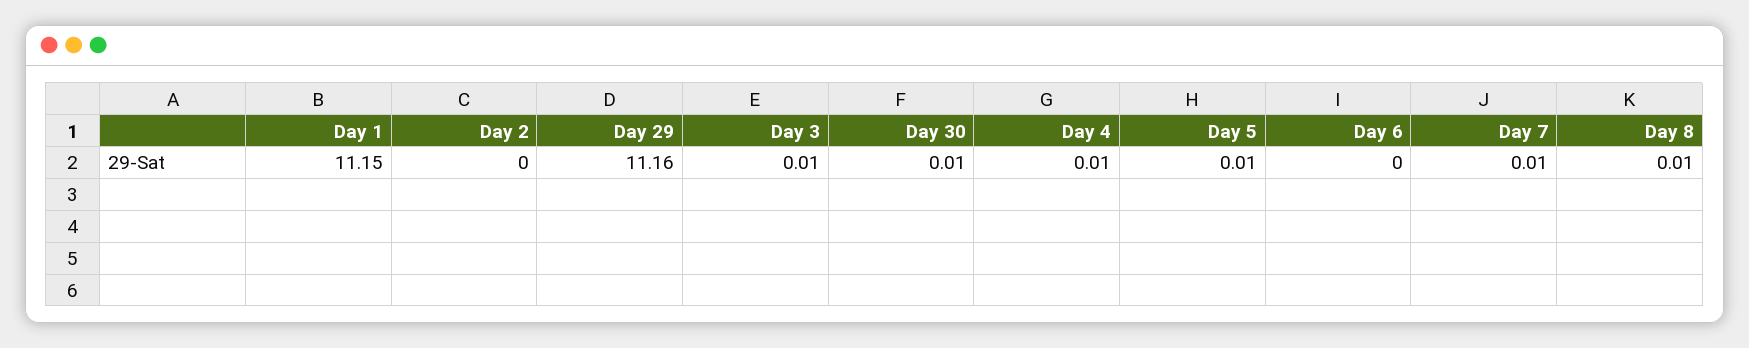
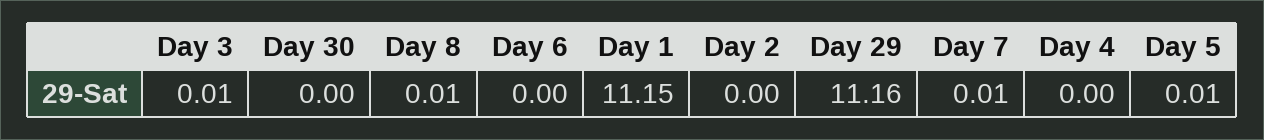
Day 30: 0.01 -> 0
Day 4: 0.01 -> 0

